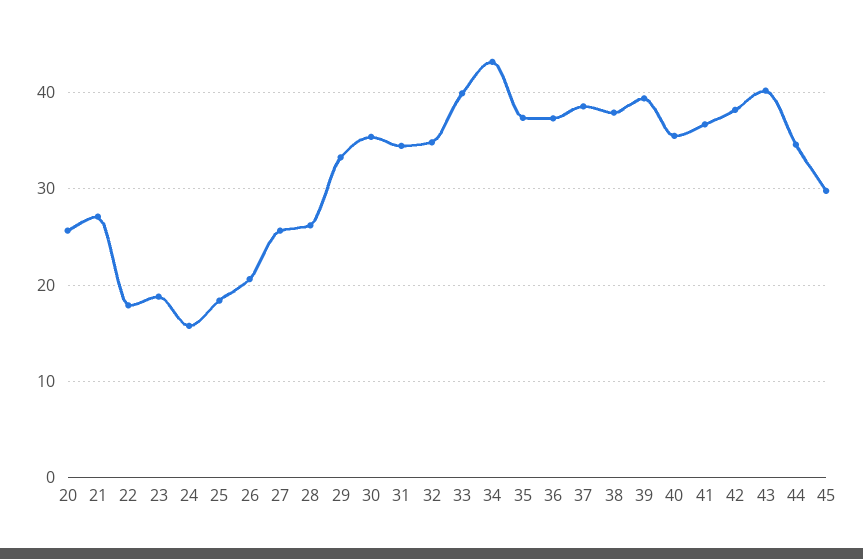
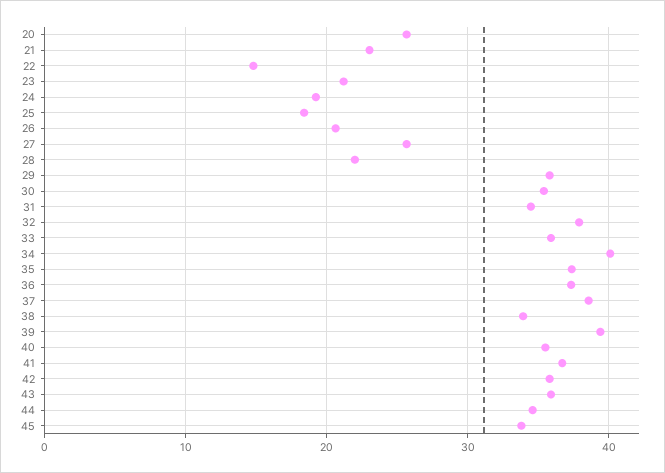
21: 27 -> 23
22: 18 -> 15
23: 19 -> 21
24: 16 -> 19
28: 26 -> 22
29: 33 -> 36
32: 35 -> 38
33: 40 -> 36
34: 43 -> 40
38: 38 -> 34
42: 38 -> 36
43: 40 -> 36
45: 30 -> 34

